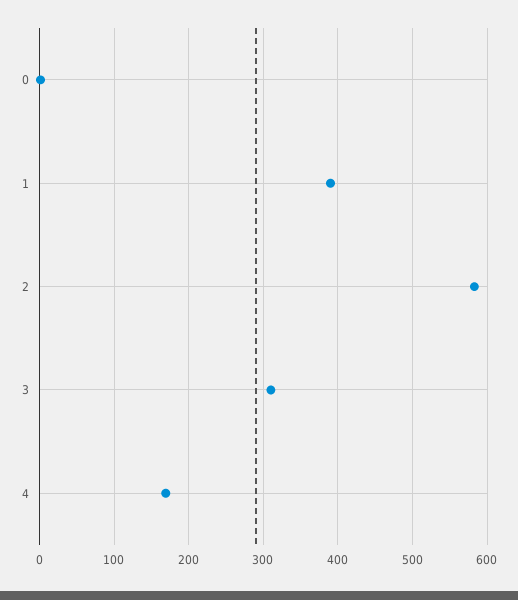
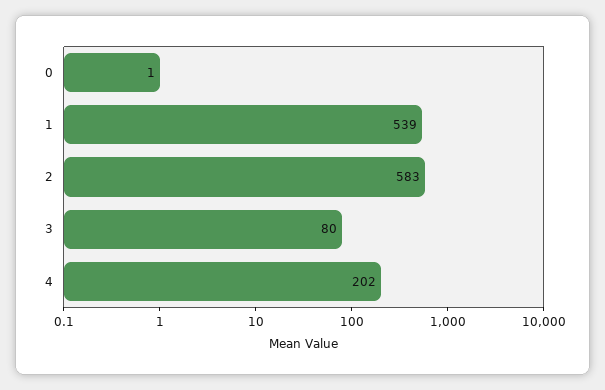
1: 390 -> 539
3: 310 -> 80
4: 170 -> 202

